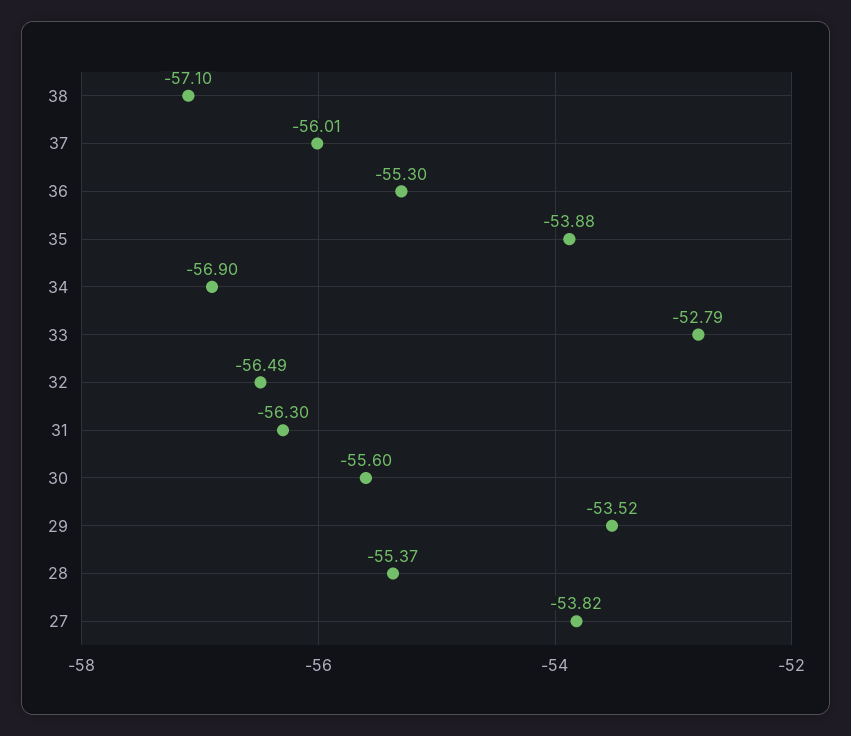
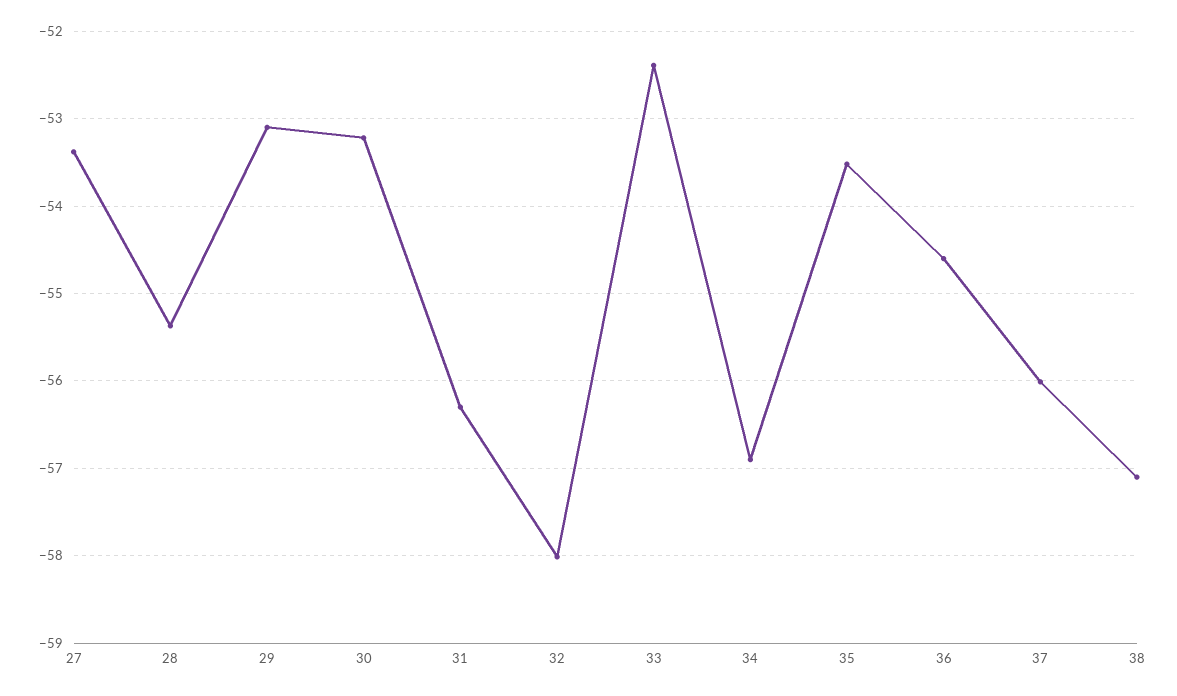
36: -55.3 -> -54.6
35: -53.88 -> -53.5
33: -52.79 -> -52.4
32: -56.49 -> -58
30: -55.6 -> -53.2
29: -53.52 -> -53.1
27: -53.82 -> -53.4

